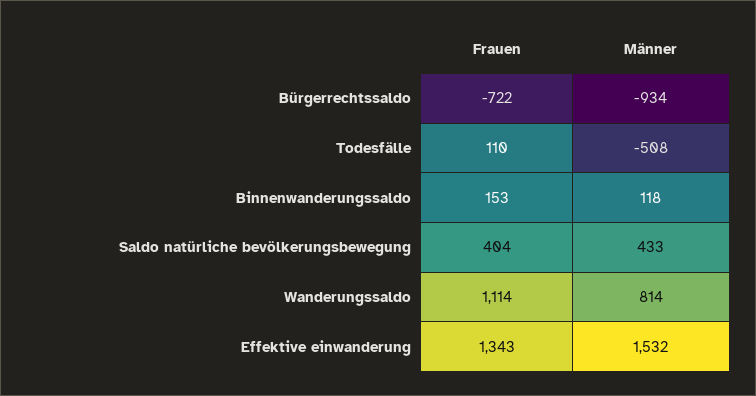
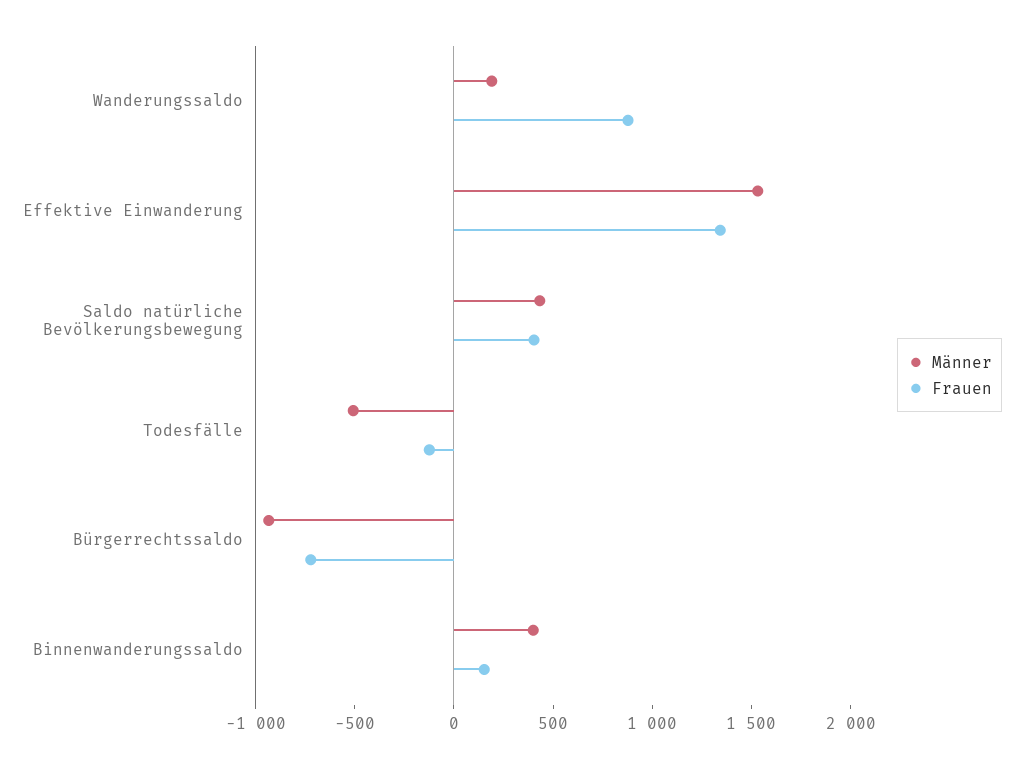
Frauen, Todesfälle: 110 -> -100
Männer, Binnenwanderungssaldo: 118 -> 400
Frauen, Wanderungssaldo: 1114 -> 900
Männer, Wanderungssaldo: 814 -> 200

